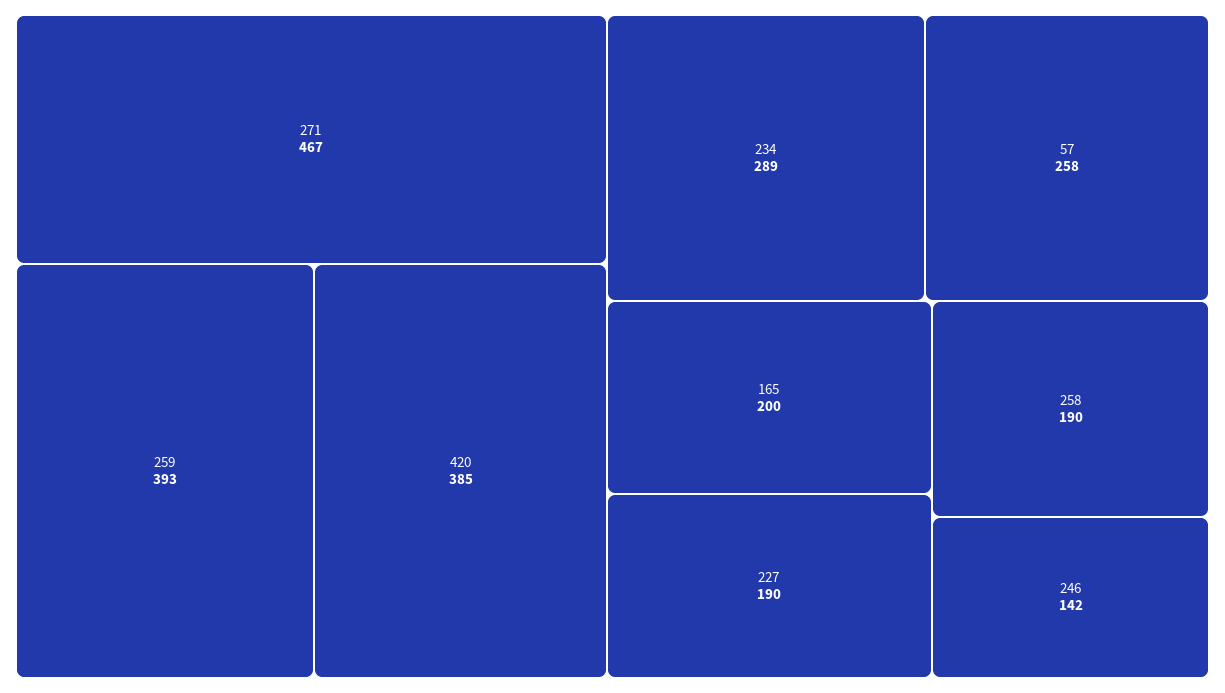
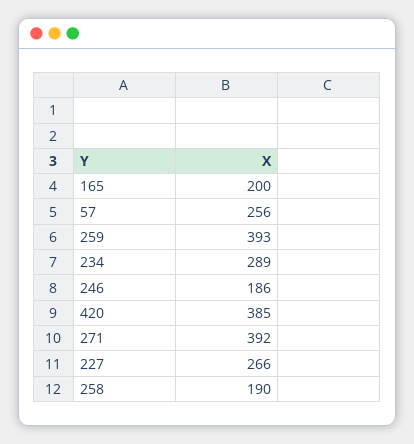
271: 467 -> 392
57: 258 -> 256
227: 190 -> 266
246: 142 -> 186

